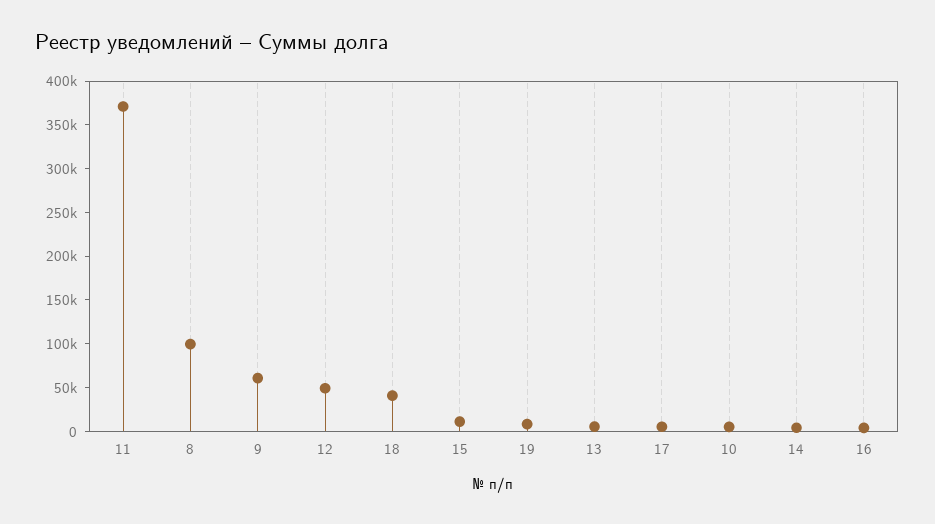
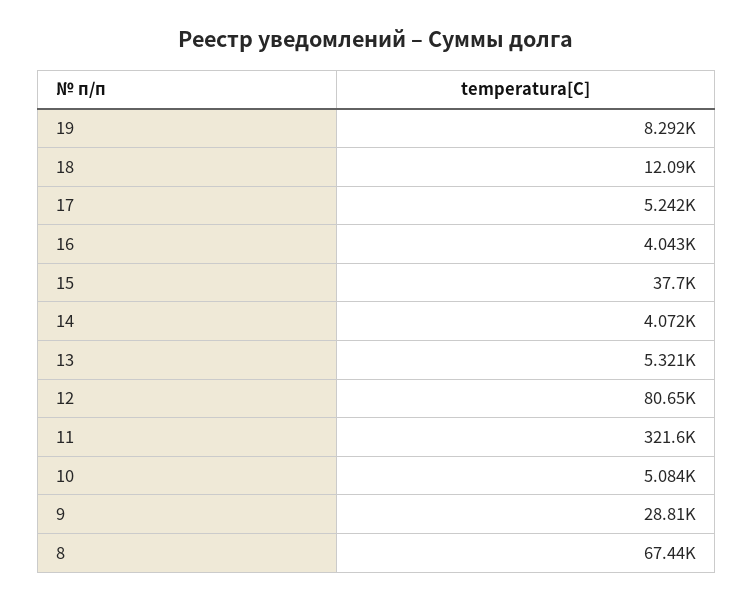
11: 370000 -> 321600
8: 100000 -> 67440
9: 60000 -> 28810
12: 50000 -> 80650
18: 40000 -> 12090
15: 10000 -> 37700

